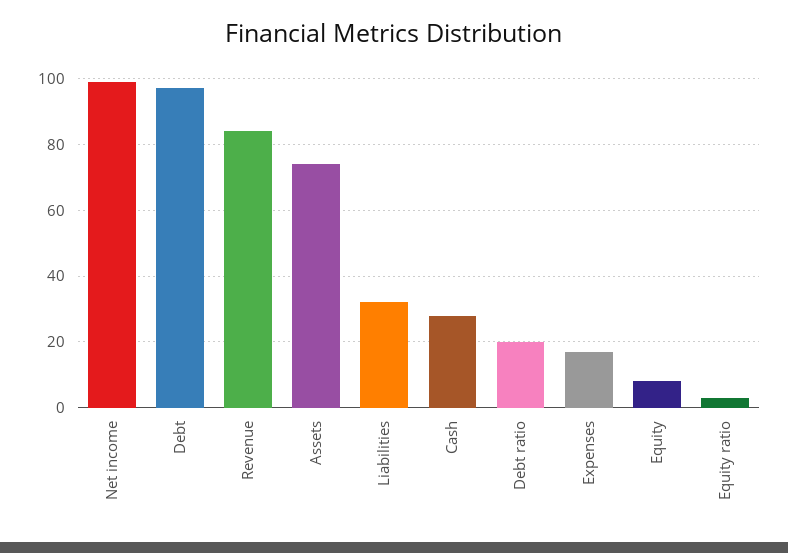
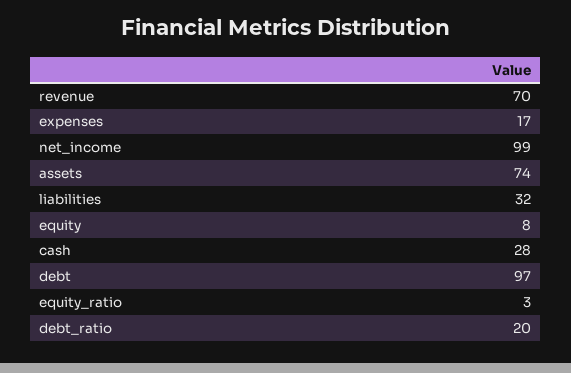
Revenue: 85 -> 70

